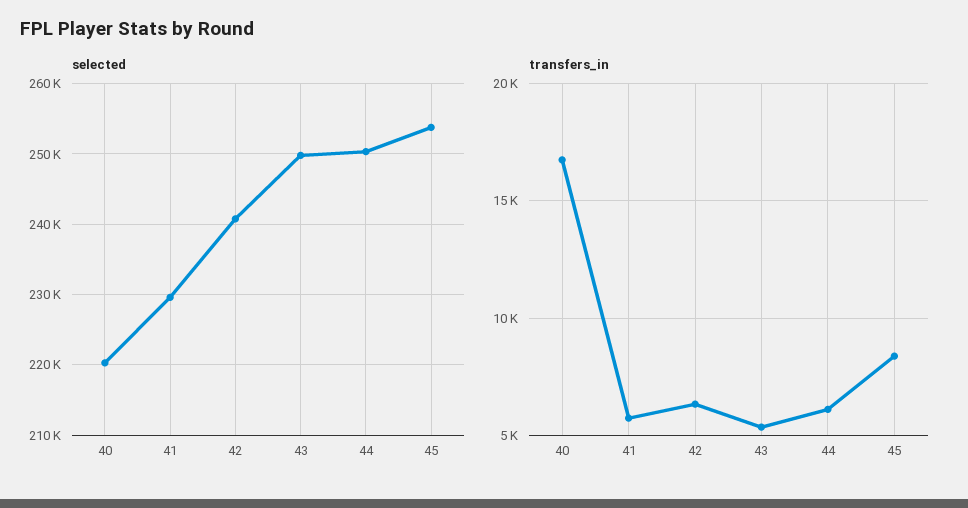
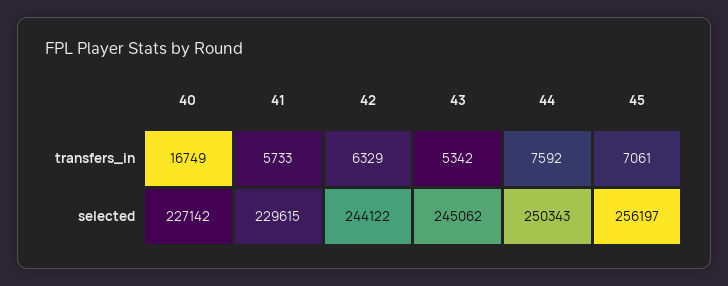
selected, 40: 220000 -> 227142
selected, 42: 241000 -> 244122
selected, 43: 250000 -> 245062
selected, 45: 254000 -> 256197
transfers_in, 44: 6000 -> 7592
transfers_in, 45: 8500 -> 7061

